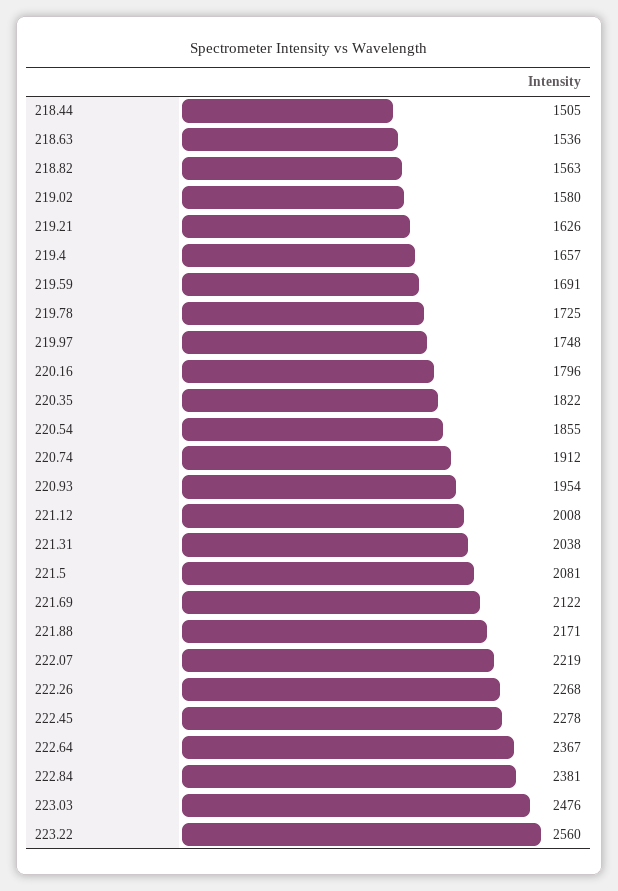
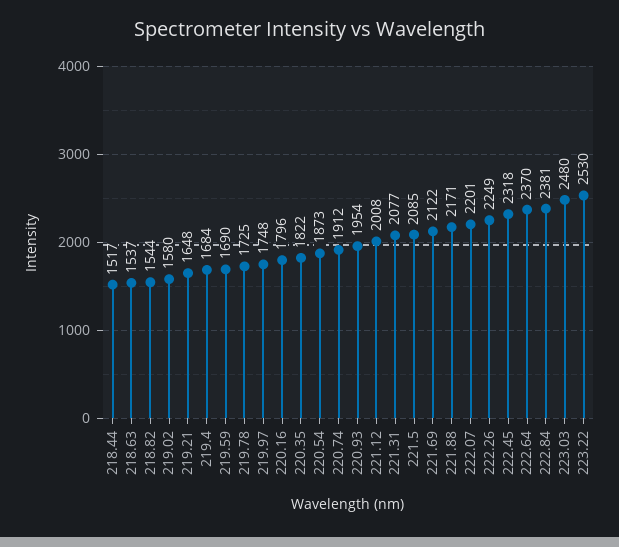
218.44: 1505 -> 1517
218.63: 1536 -> 1537
218.82: 1563 -> 1544
219.21: 1626 -> 1648
219.4: 1657 -> 1684
219.59: 1691 -> 1690
220.54: 1855 -> 1873
221.31: 2038 -> 2077
221.5: 2081 -> 2085
222.07: 2219 -> 2201
222.26: 2268 -> 2249
222.45: 2278 -> 2318
222.64: 2367 -> 2370
223.03: 2476 -> 2480
223.22: 2560 -> 2530

